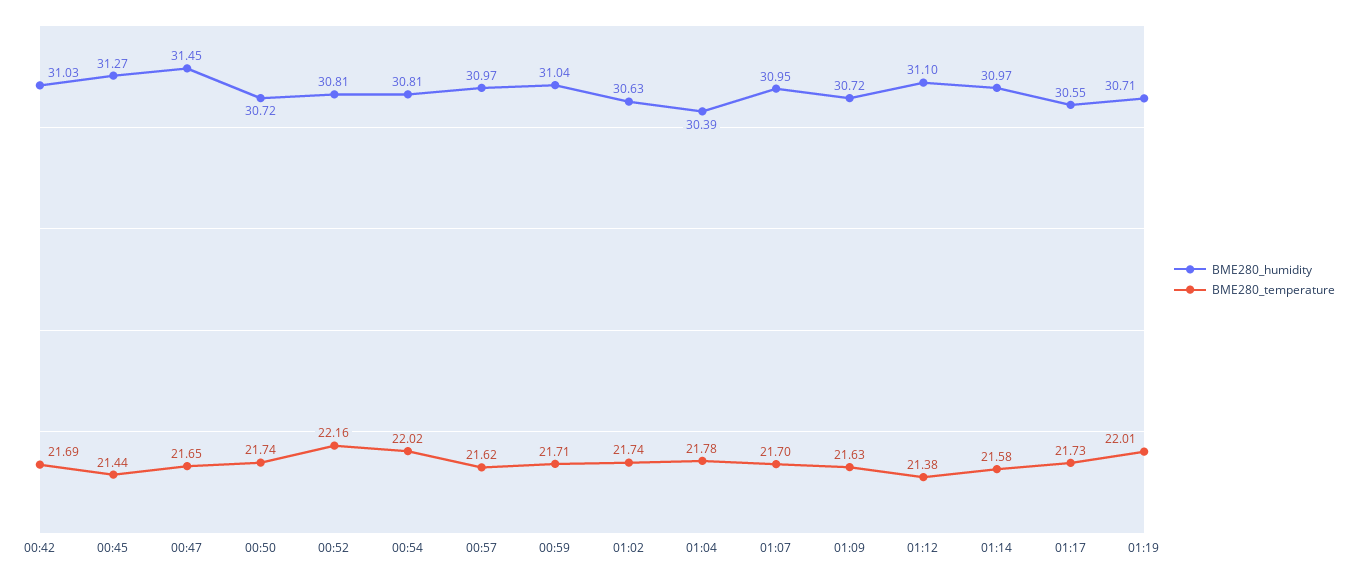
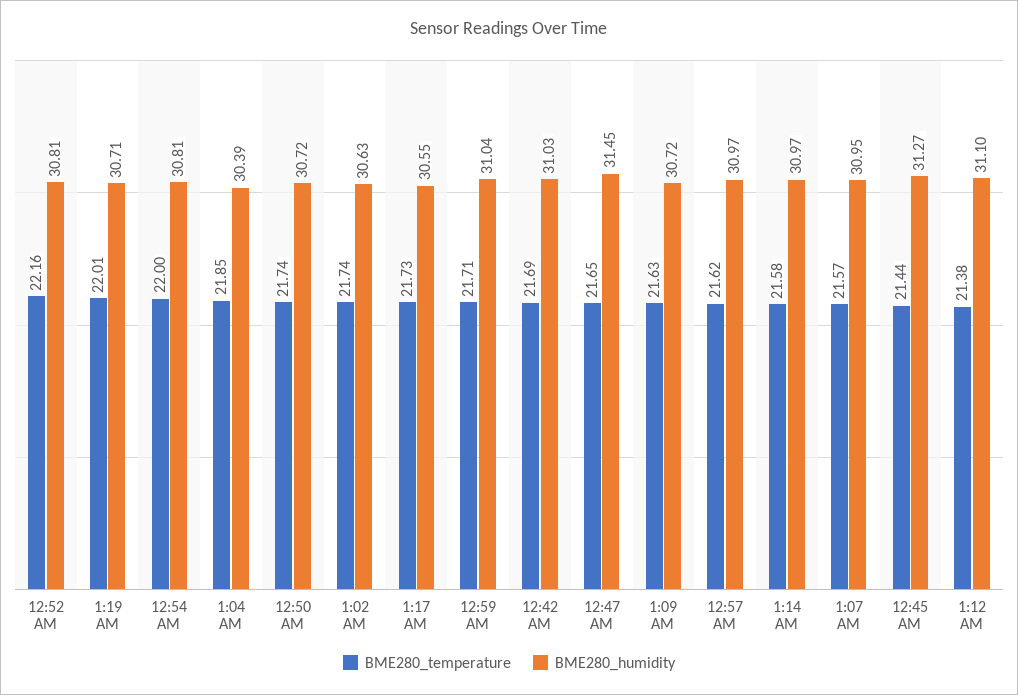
BME280_temperature, 00:54: 22.02 -> 22
BME280_temperature, 01:04: 21.78 -> 21.85
BME280_temperature, 01:07: 21.7 -> 21.57

